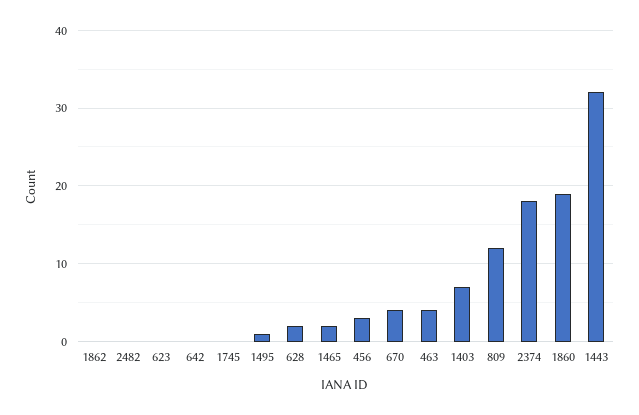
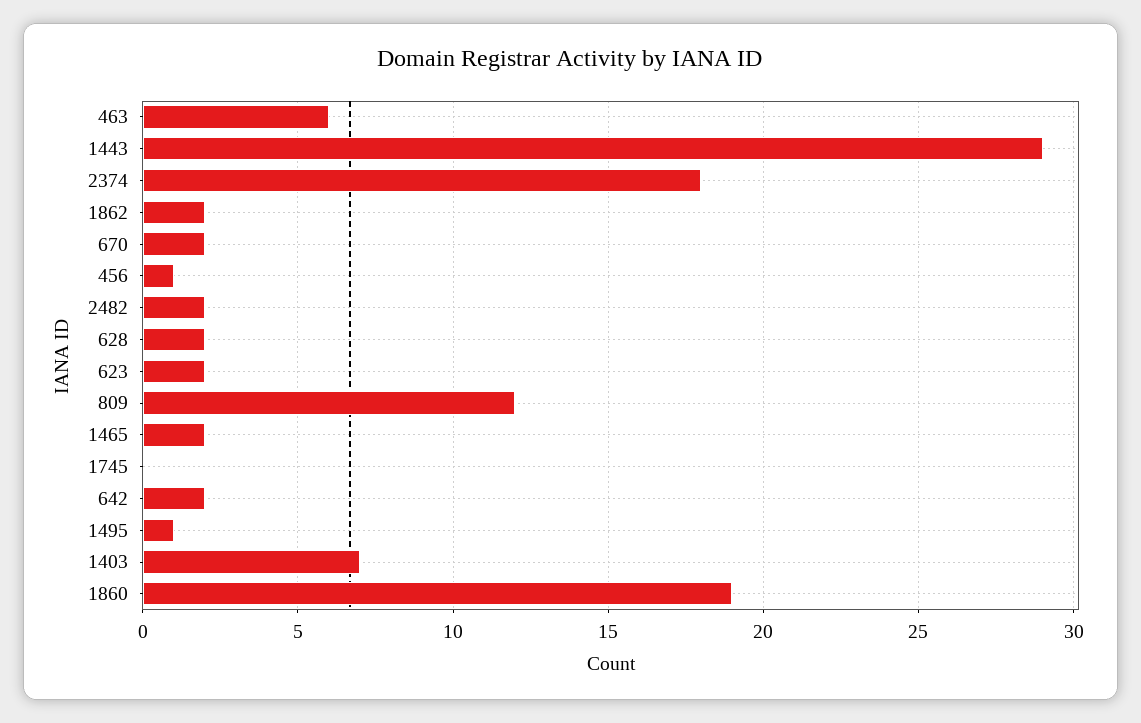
1862: 0 -> 2
2482: 0 -> 2
623: 0 -> 2
642: 0 -> 2
456: 3 -> 1
670: 4 -> 2
463: 4 -> 6
1443: 32 -> 29

